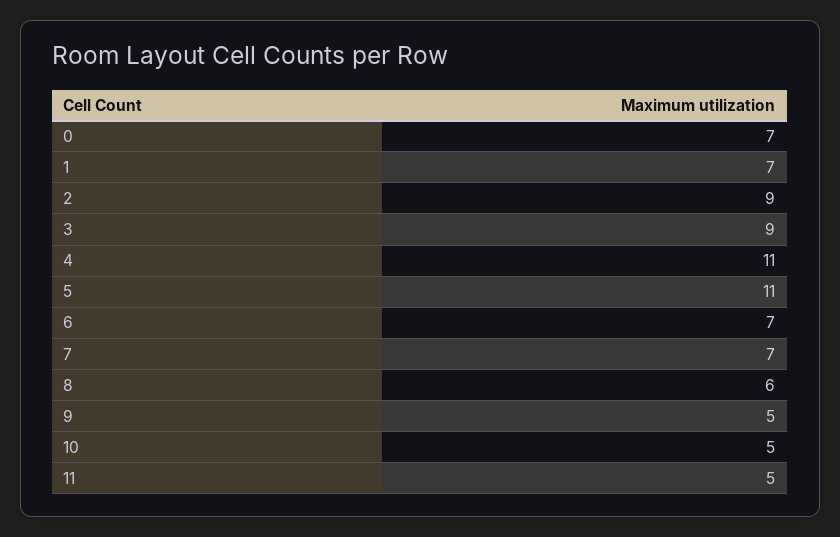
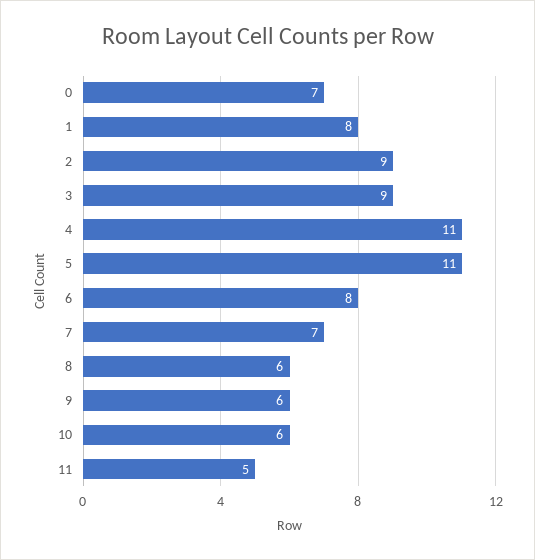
1: 7 -> 8
6: 7 -> 8
9: 5 -> 6
10: 5 -> 6

